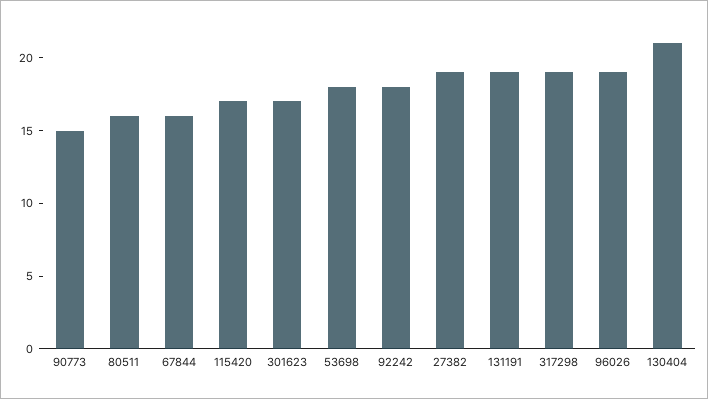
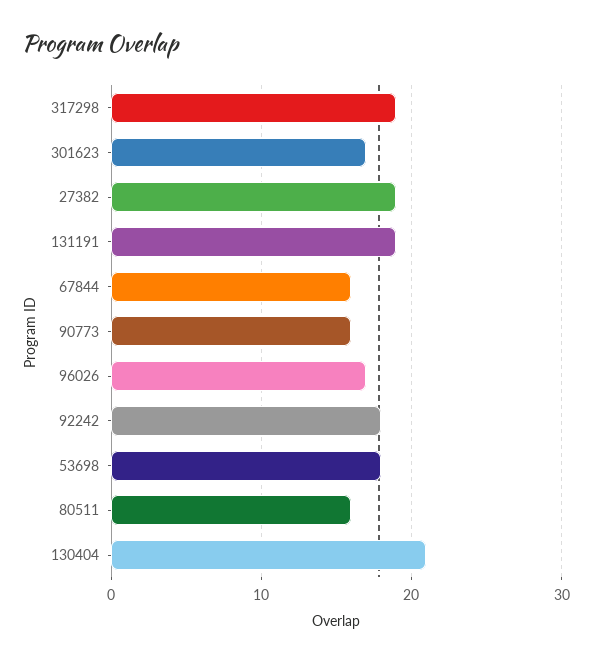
90773: 15 -> 16
115420: 17 -> none
96026: 19 -> 17

